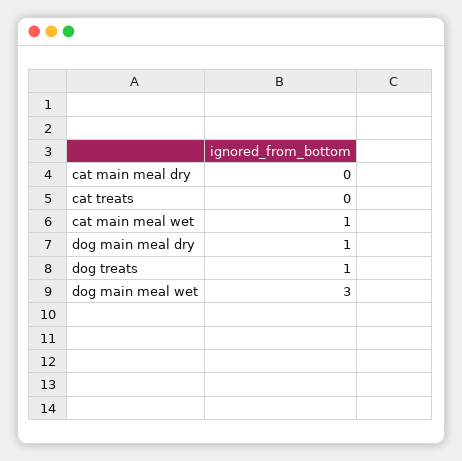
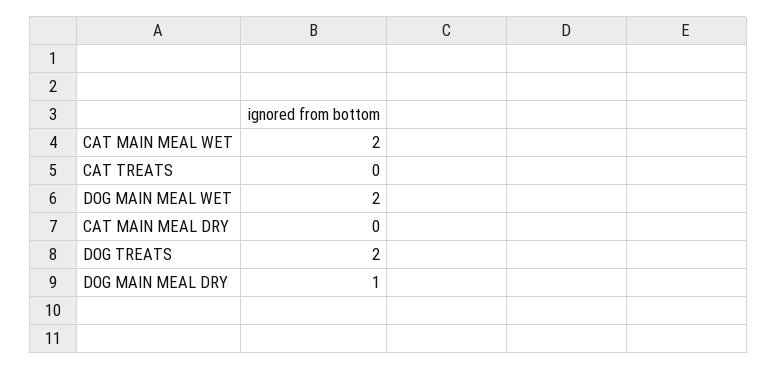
cat main meal wet: 1 -> 2
dog treats: 1 -> 2
dog main meal wet: 3 -> 2

